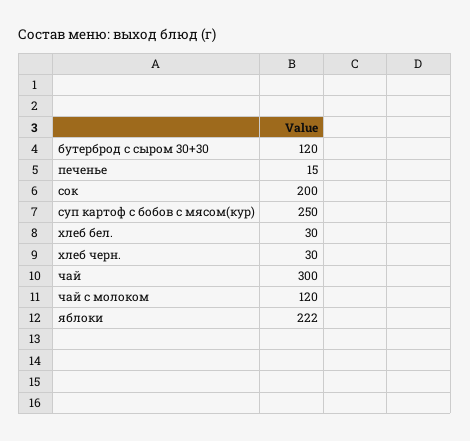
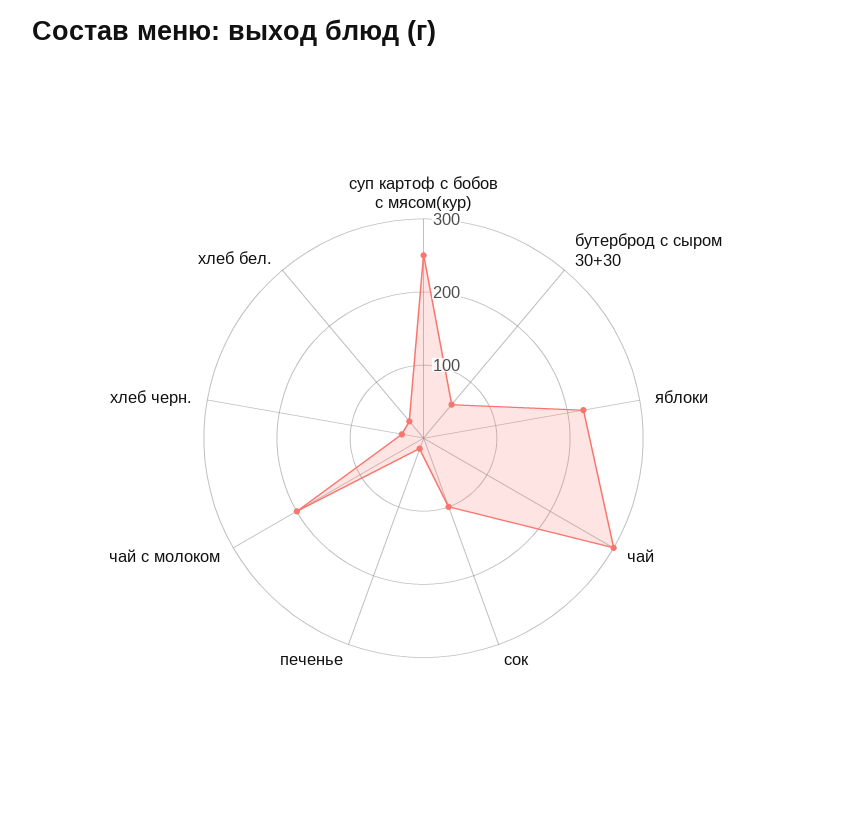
бутерброд с сыром 30+30: 120 -> 60
сок: 200 -> 100
чай с молоком: 120 -> 200

